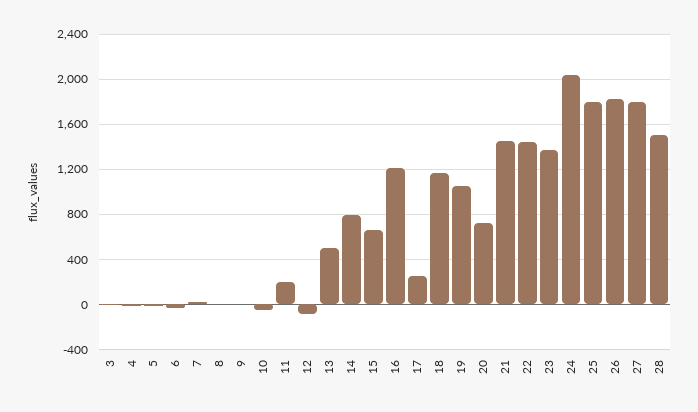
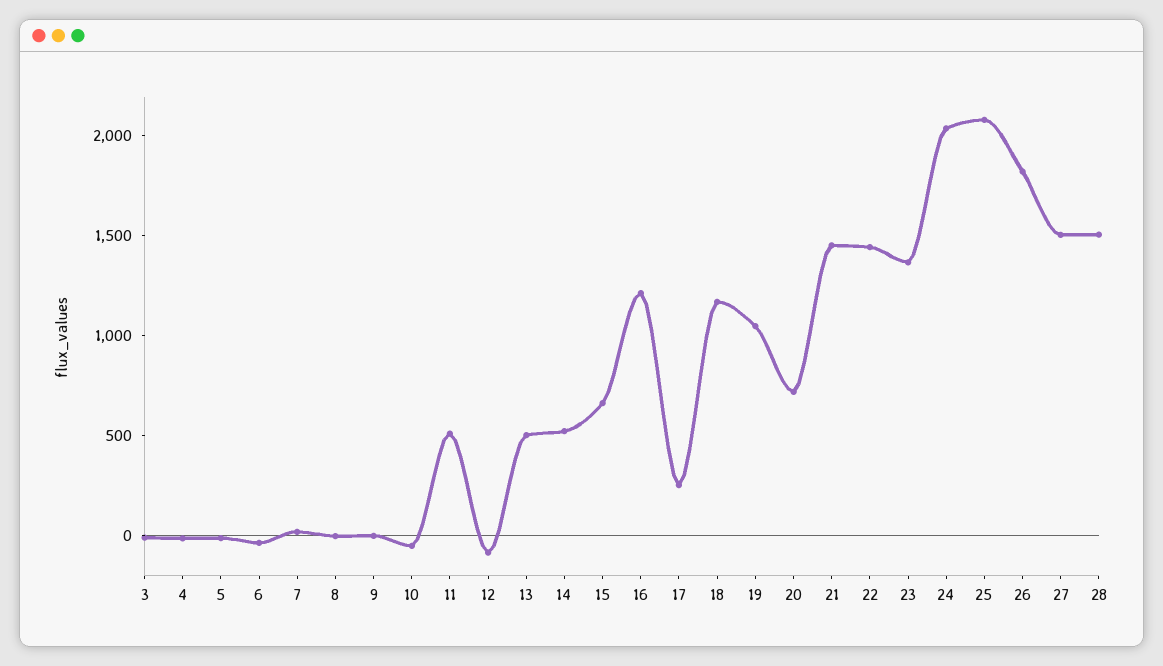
11: 200 -> 500
14: 800 -> 500
25: 1800 -> 2100
27: 1800 -> 1500

